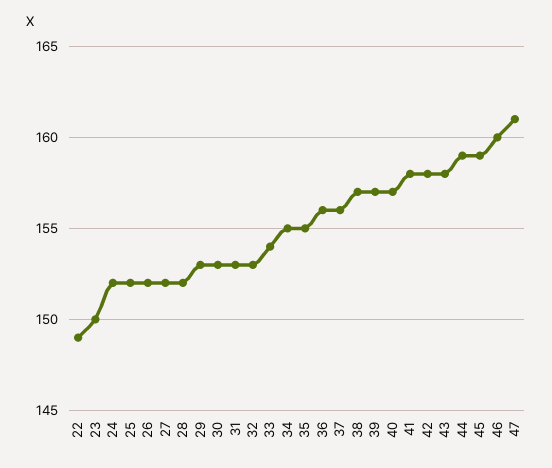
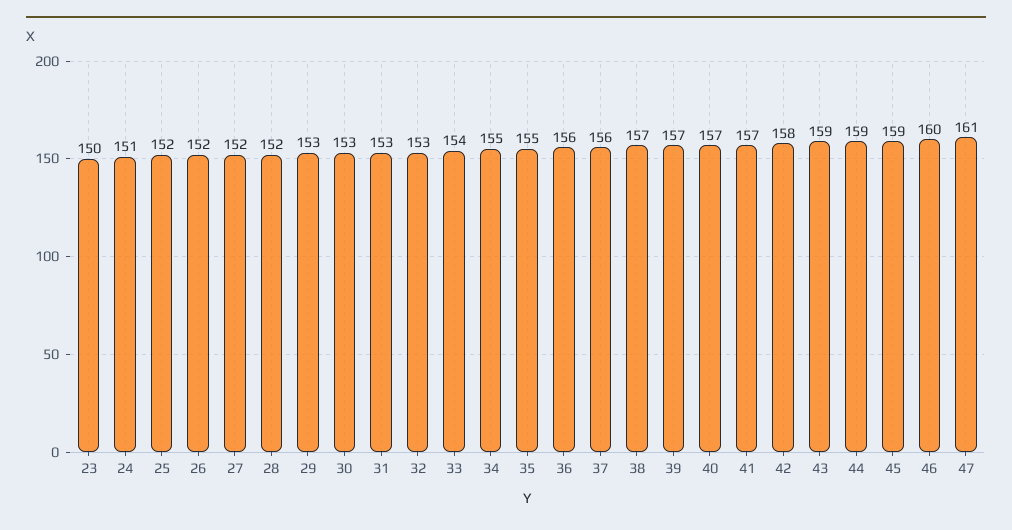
22: 149 -> none
24: 152 -> 151
41: 158 -> 157
43: 158 -> 159

